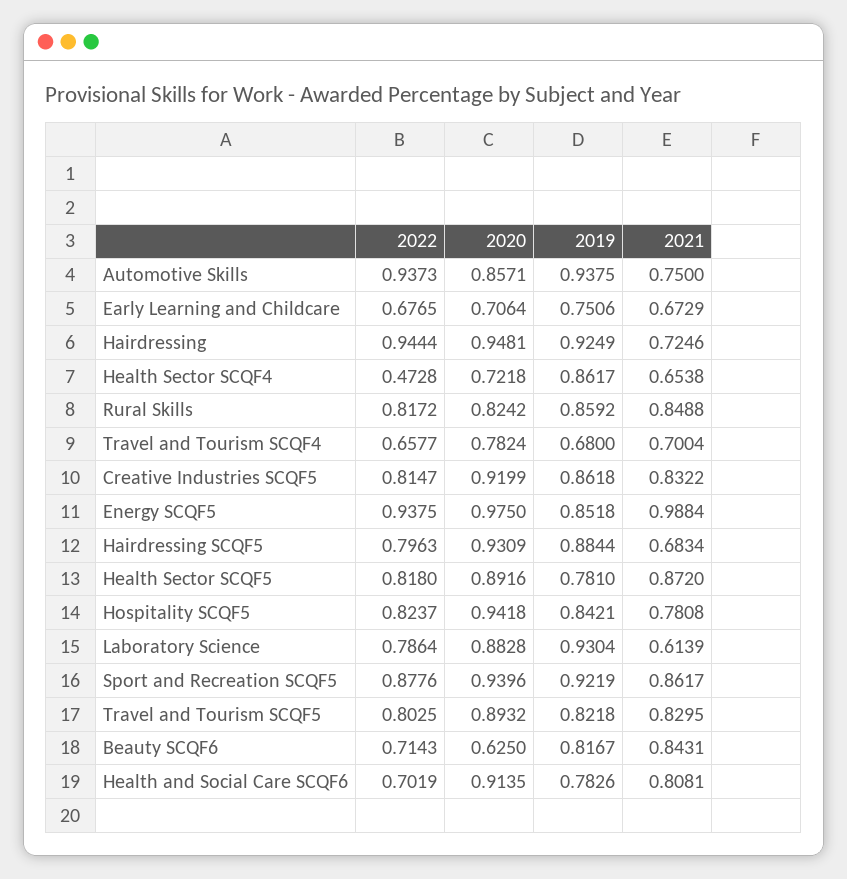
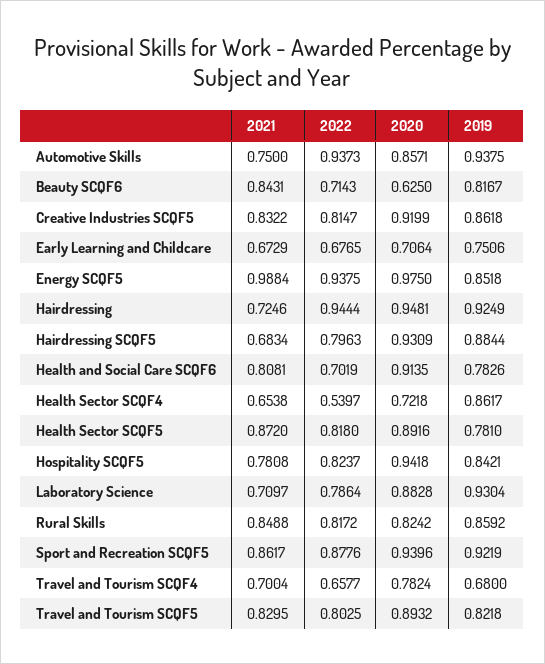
2022, Health Sector SCQF4: 0.4728 -> 0.5397
2021, Laboratory Science: 0.6139 -> 0.7097

